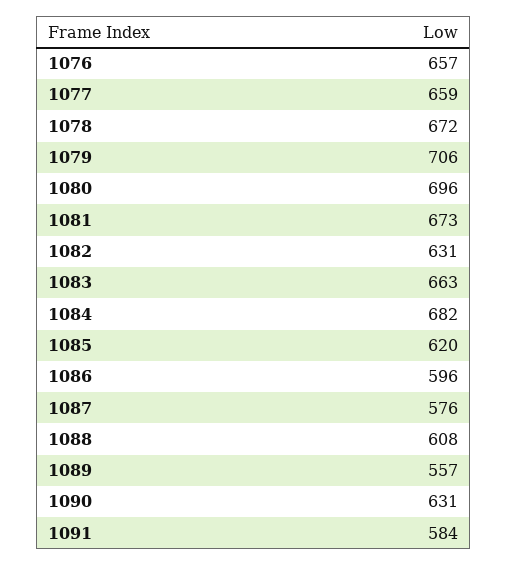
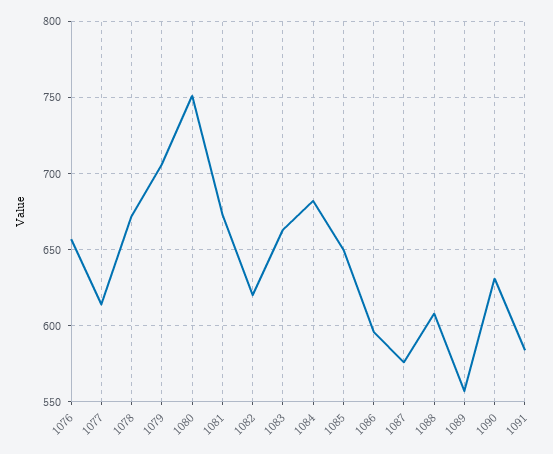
1077: 659 -> 615
1080: 696 -> 750
1082: 631 -> 620
1085: 620 -> 650

